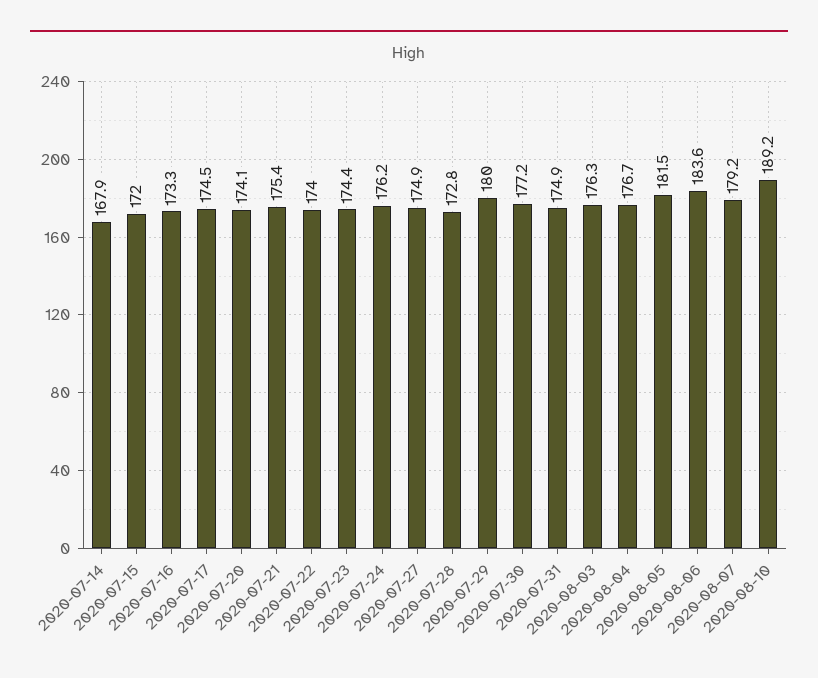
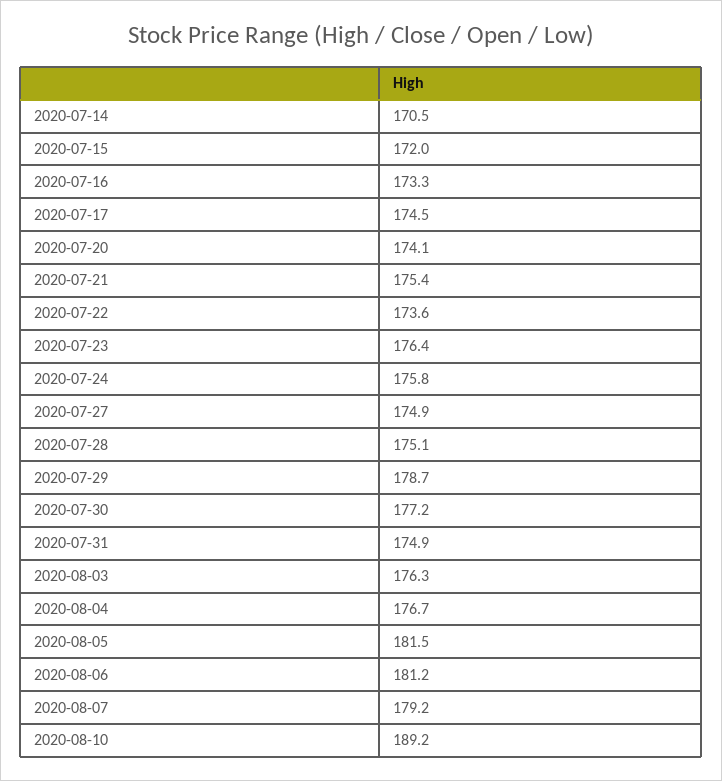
2020-07-14: 167.9 -> 170.5
2020-07-22: 174 -> 173.6
2020-07-23: 174.4 -> 176.4
2020-07-24: 176.2 -> 175.8
2020-07-28: 172.8 -> 175.1
2020-07-29: 180 -> 178.7
2020-08-06: 183.6 -> 181.2

